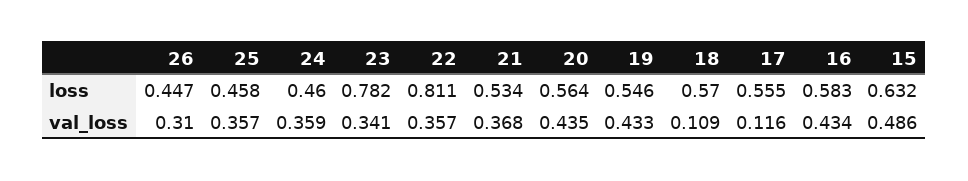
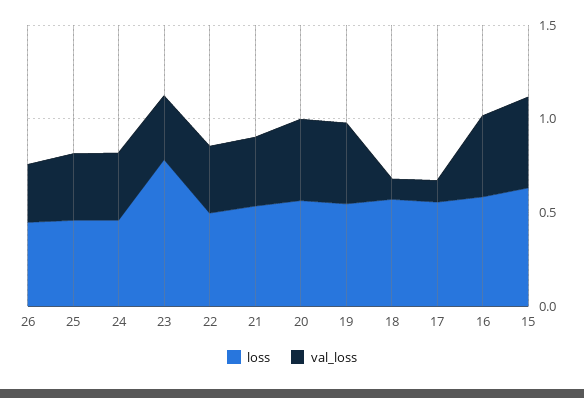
loss, 22: 0.811 -> 0.5

